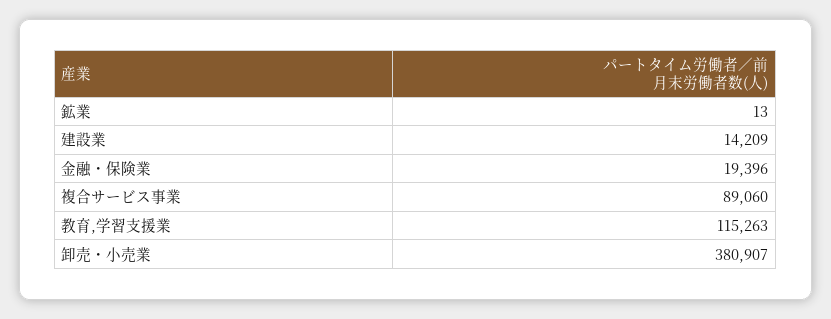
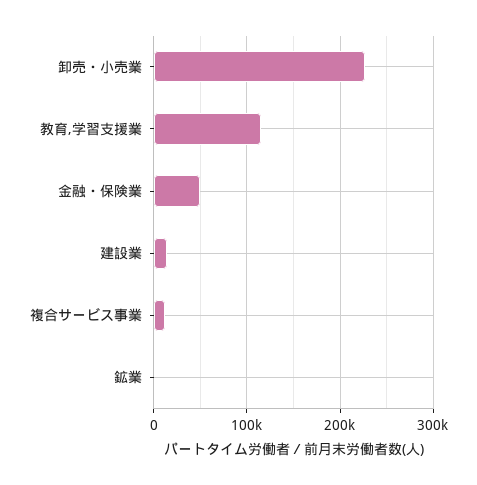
金融・保険業: 19396 -> 50000
複合サービス事業: 89060 -> 10000
卸売・小売業: 380907 -> 230000

